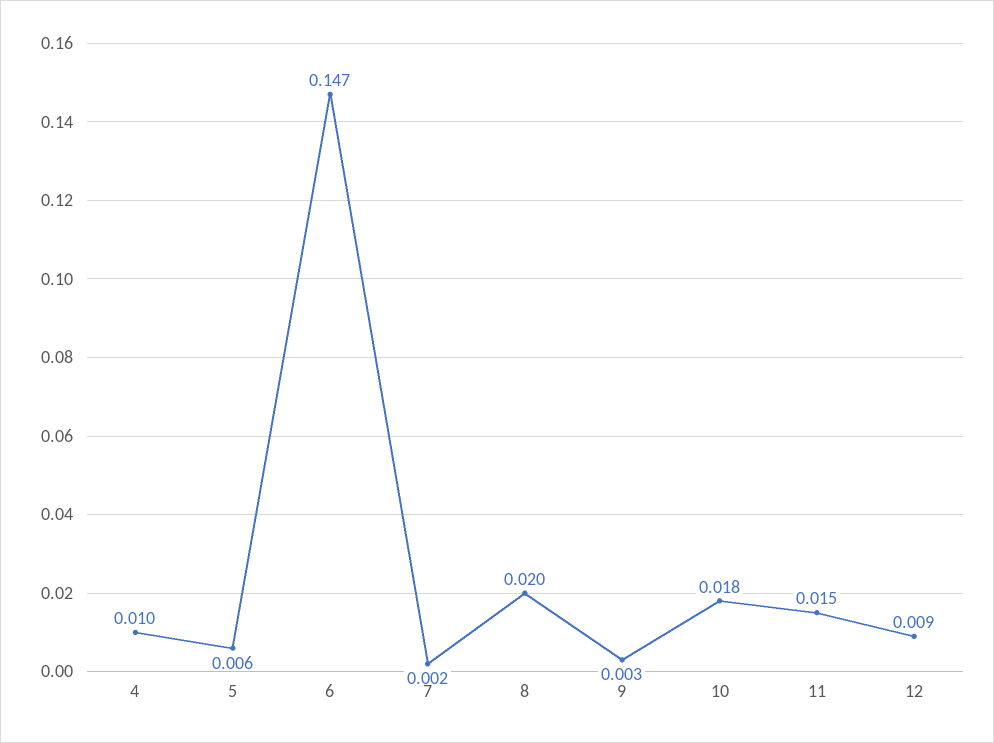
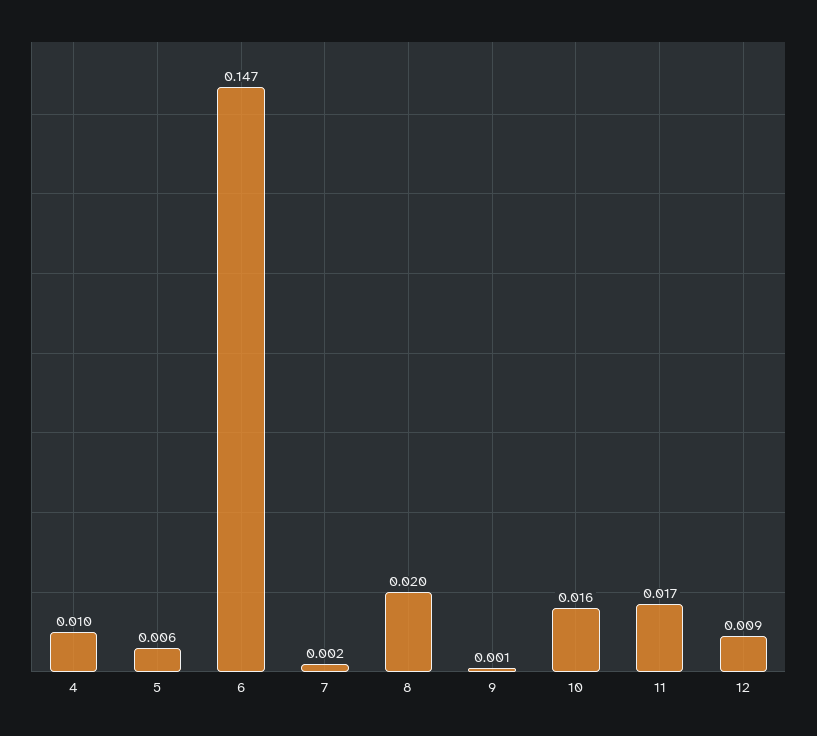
9: 0.003 -> 0.001
10: 0.018 -> 0.016
11: 0.015 -> 0.017

